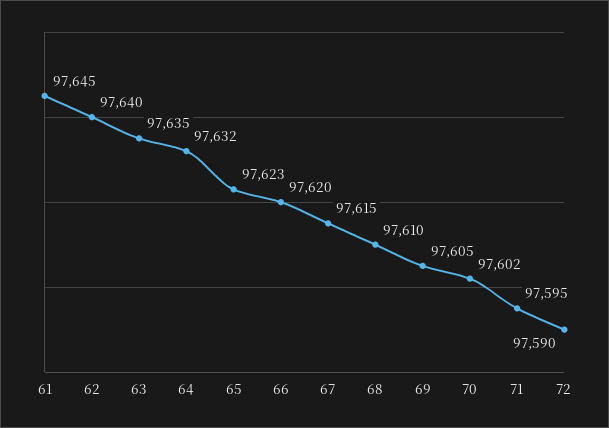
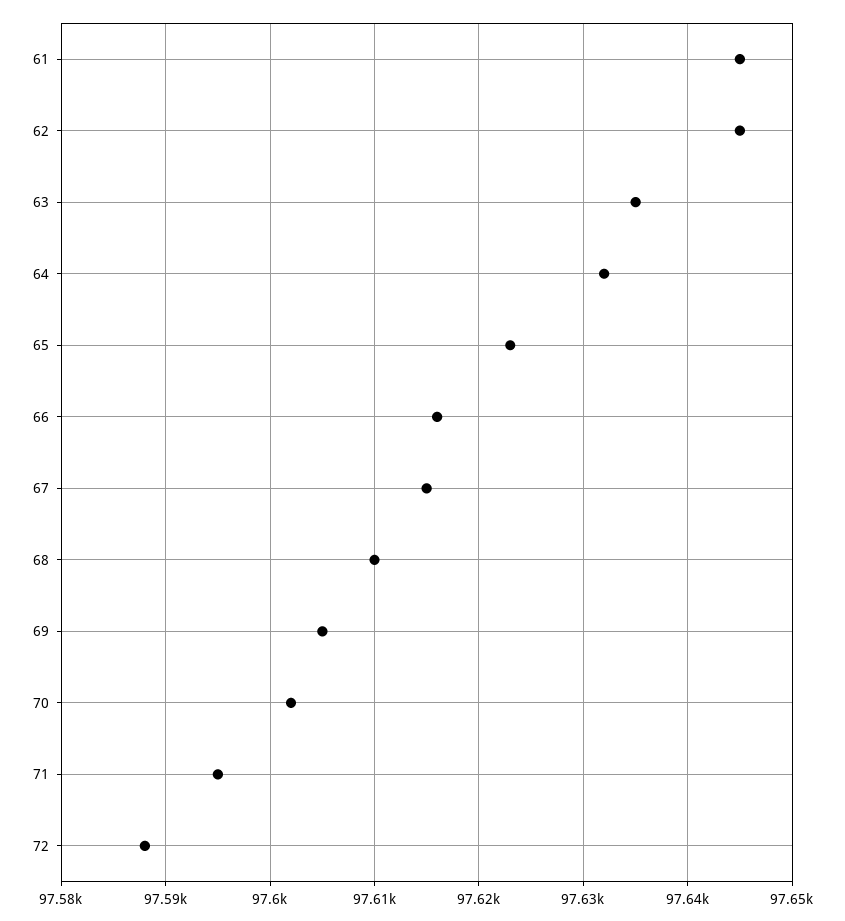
62: 97640 -> 97645
66: 97620 -> 97616
72: 97590 -> 97588

